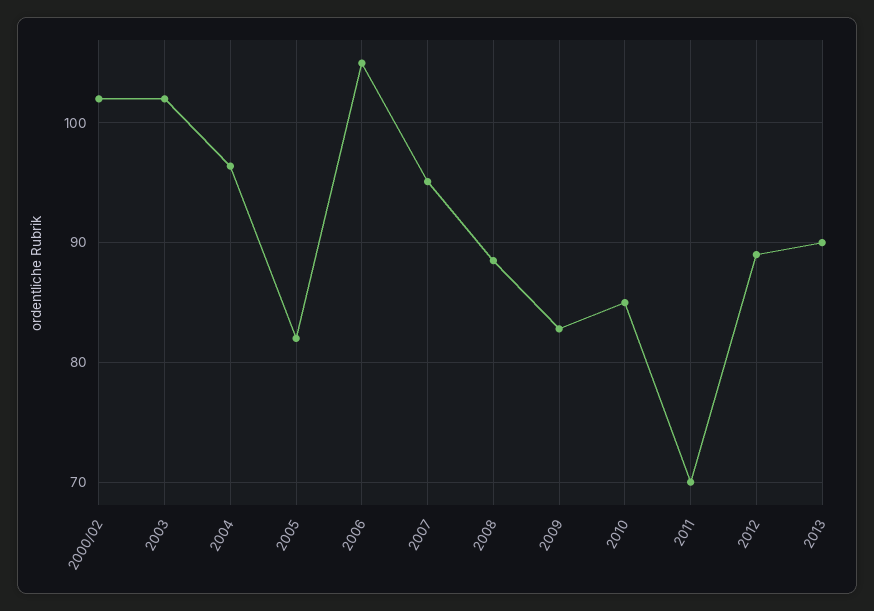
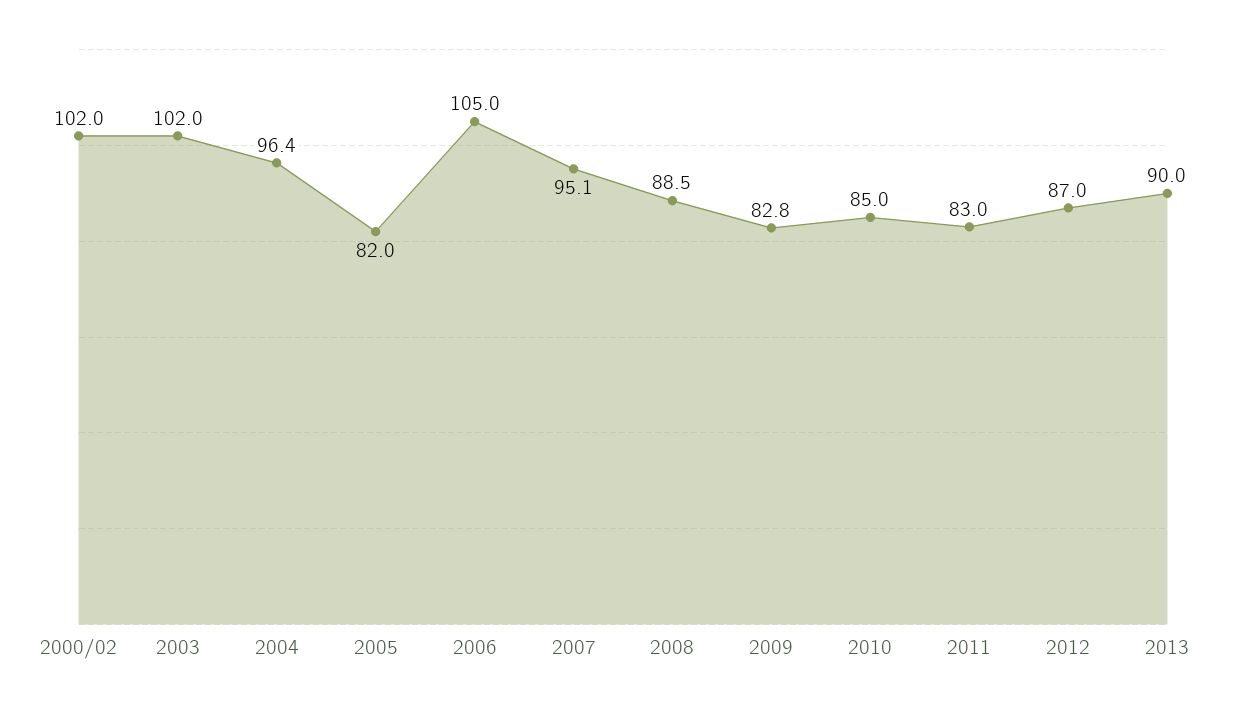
2011: 70 -> 83
2012: 89 -> 87

